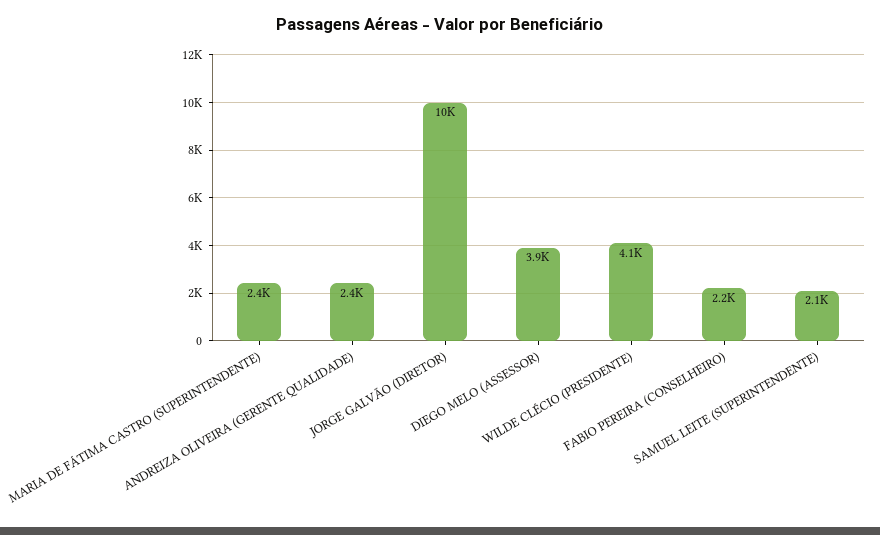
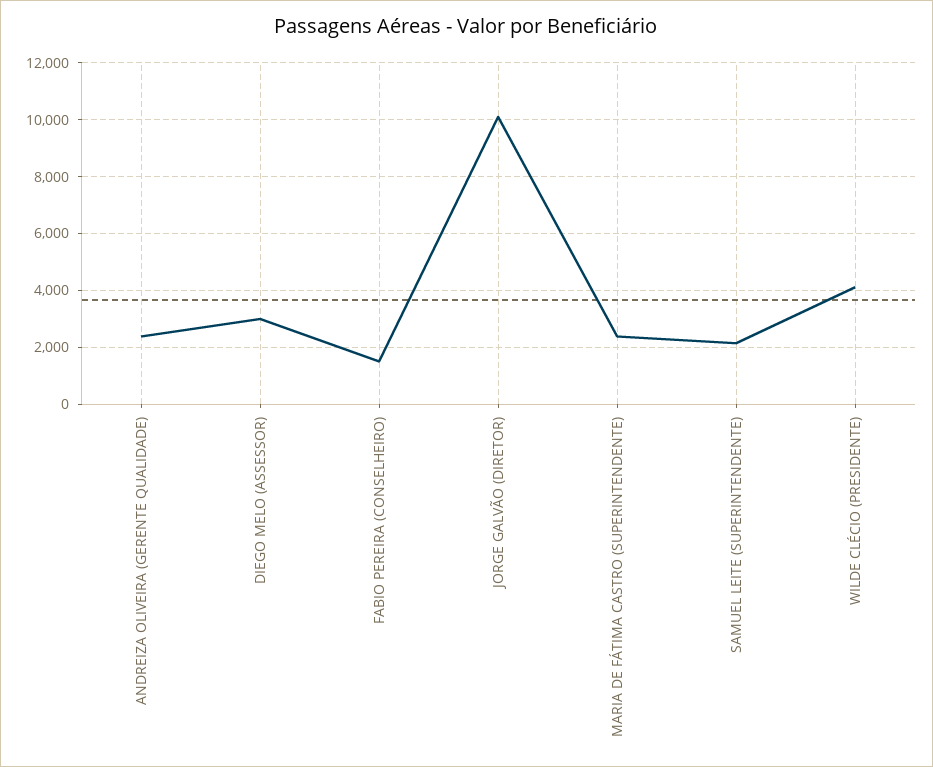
DIEGO MELO (ASSESSOR): 3900 -> 3000
FABIO PEREIRA (CONSELHEIRO): 2200 -> 1500

